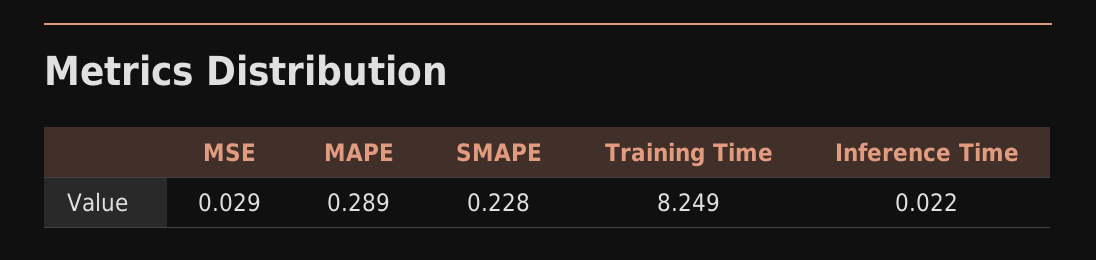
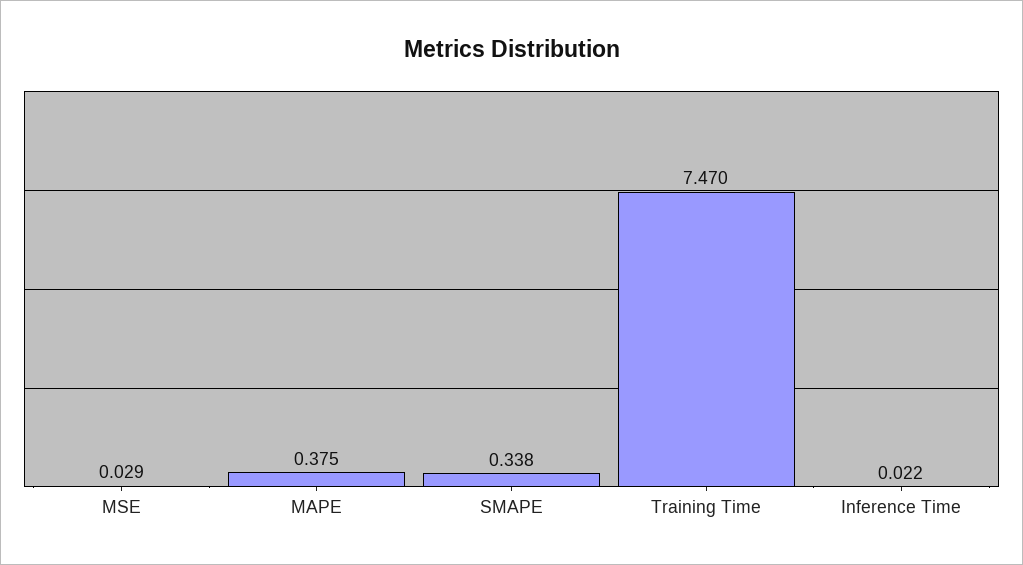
MAPE: 0.289 -> 0.375
SMAPE: 0.228 -> 0.338
Training Time: 8.249 -> 7.47

